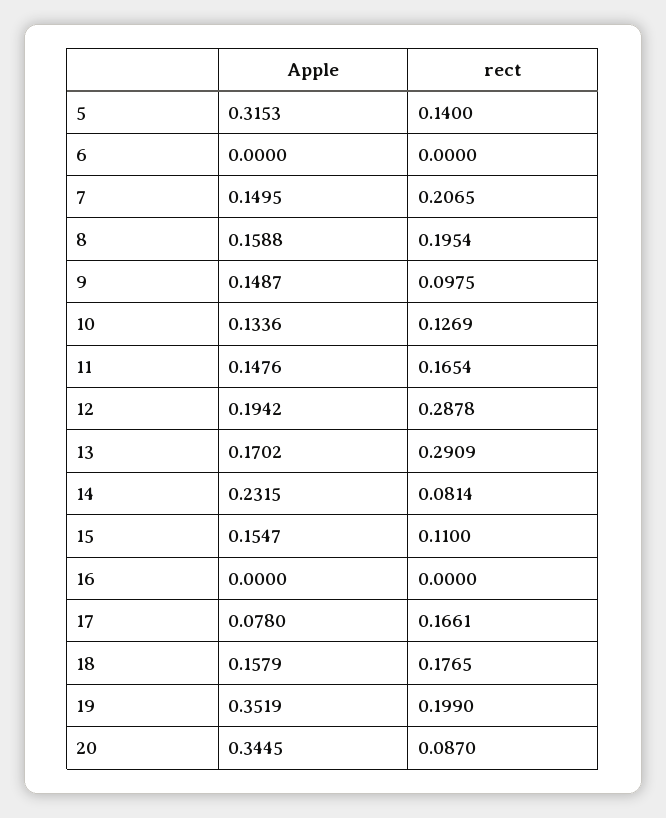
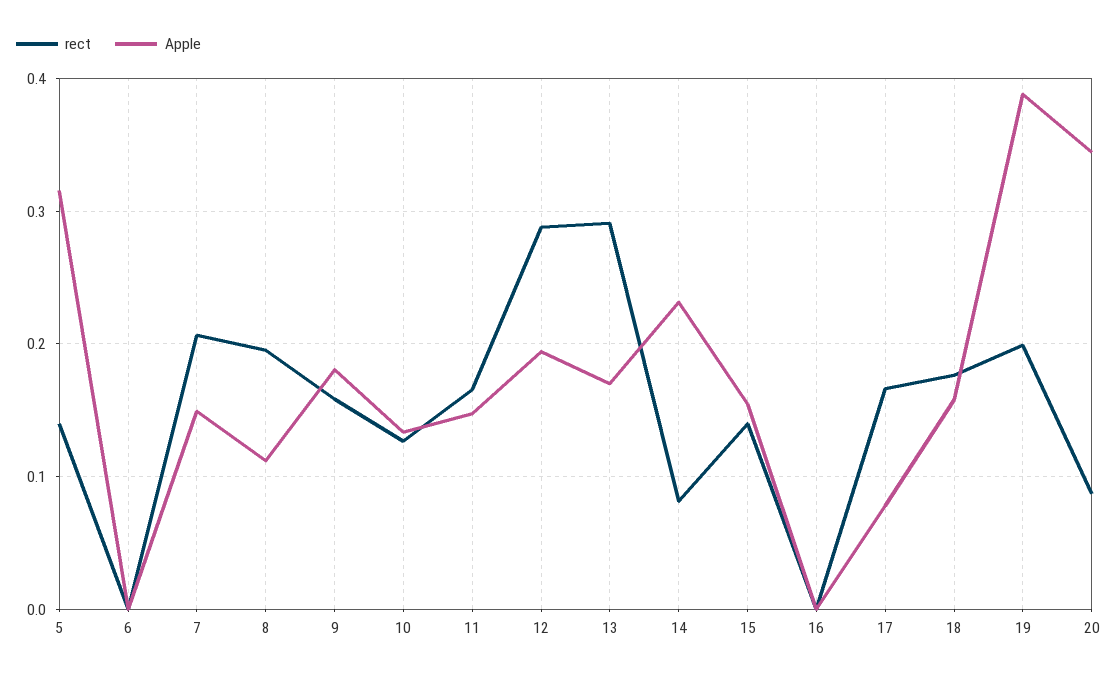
Apple, 8: 0.1588 -> 0.11
Apple, 9: 0.1487 -> 0.18
rect, 9: 0.0975 -> 0.16
rect, 15: 0.11 -> 0.14
Apple, 19: 0.3519 -> 0.39

